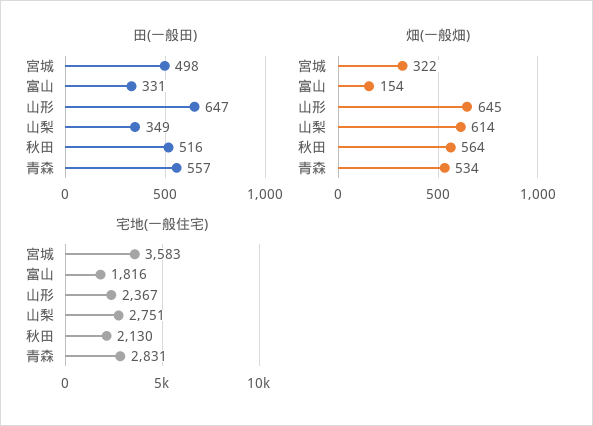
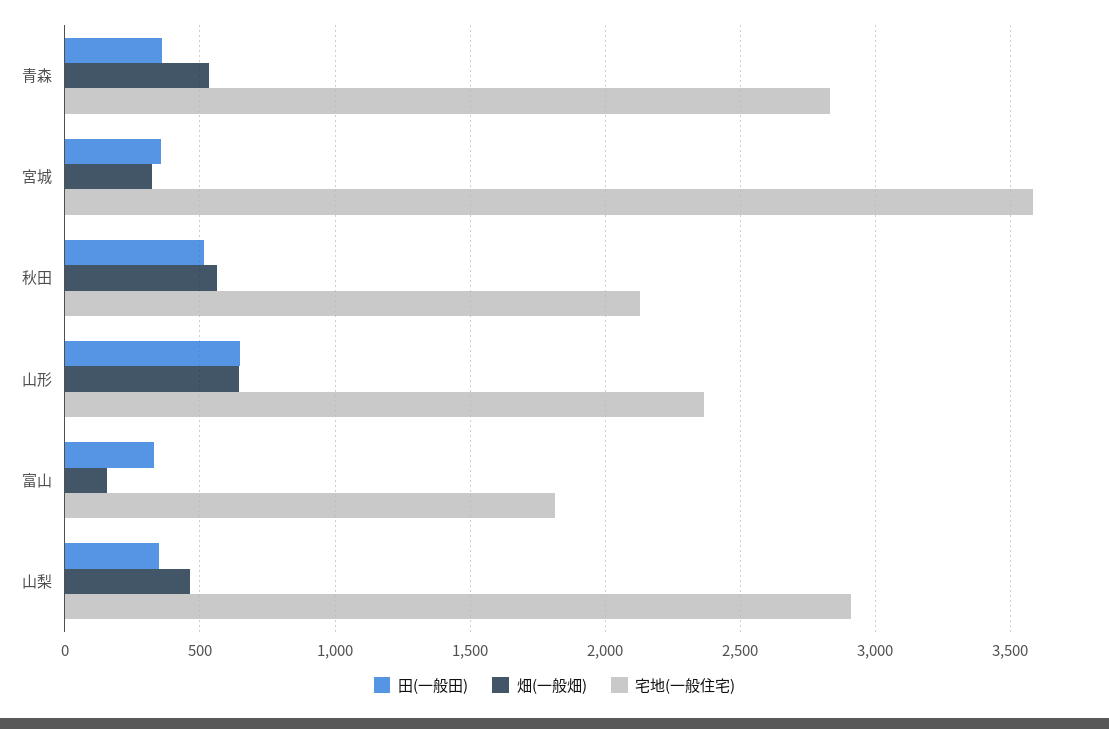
田(一般田), 宮城: 498 -> 350
田(一般田), 青森: 557 -> 350
畑(一般畑), 山梨: 614 -> 450
宅地(一般住宅), 山梨: 2751 -> 2900

